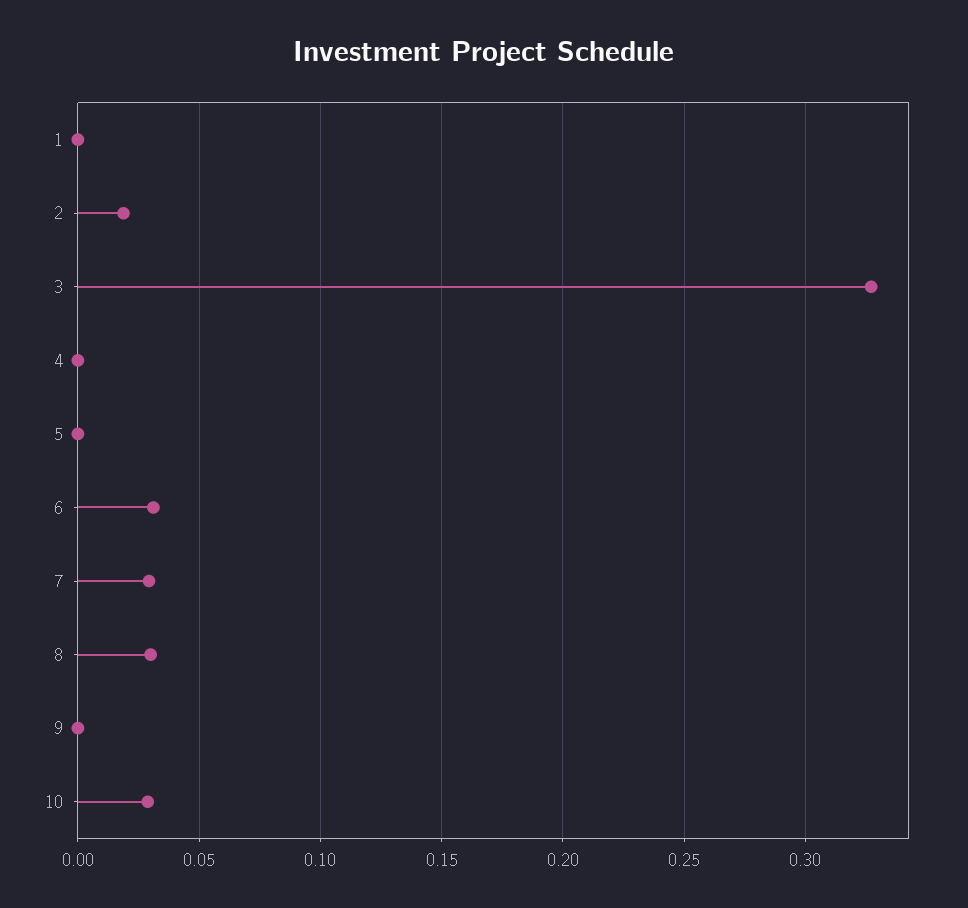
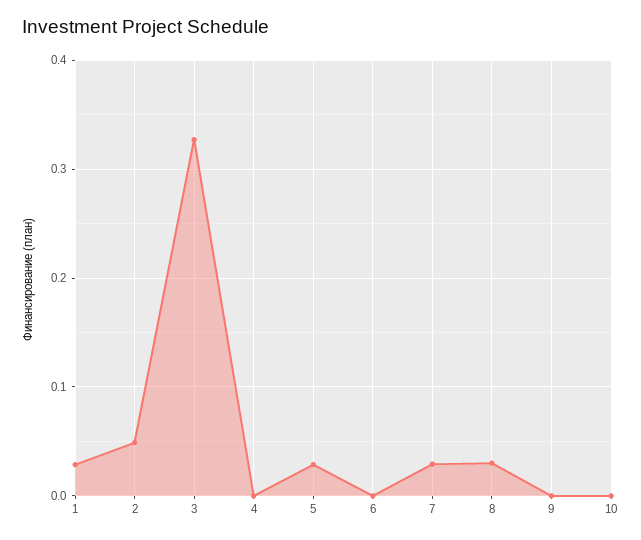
1: 0 -> 0.03
2: 0.02 -> 0.05
5: 0 -> 0.03
6: 0.03 -> 0
10: 0.03 -> 0

